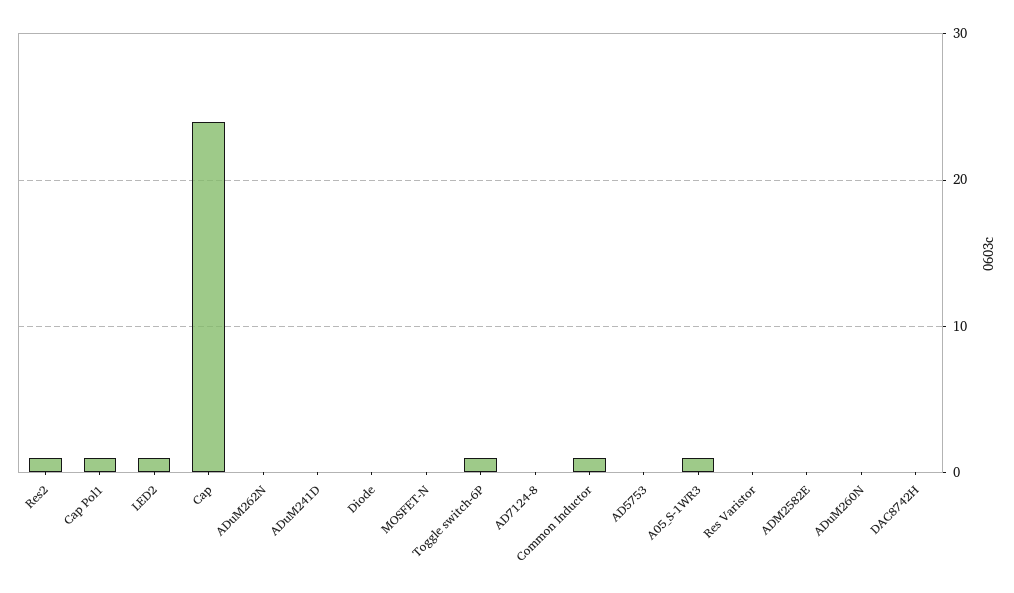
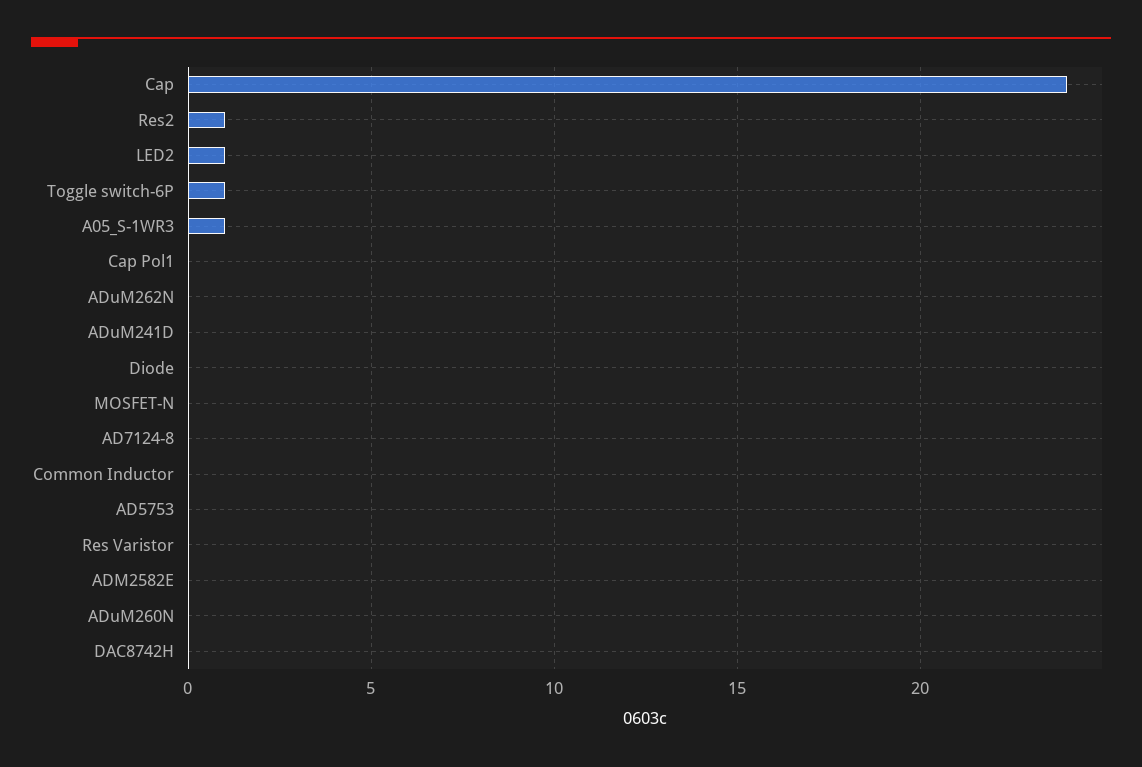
Cap Pol1: 1 -> 0
Common Inductor: 1 -> 0

